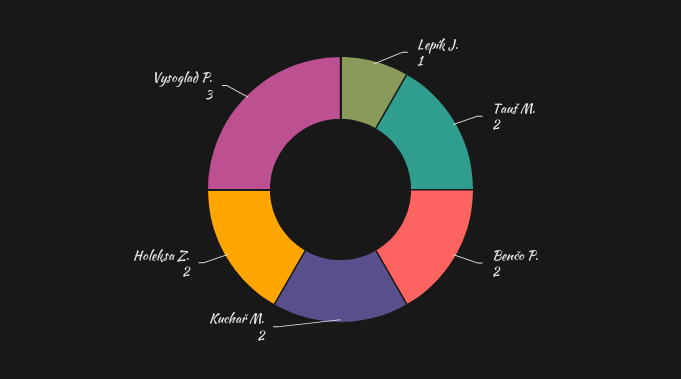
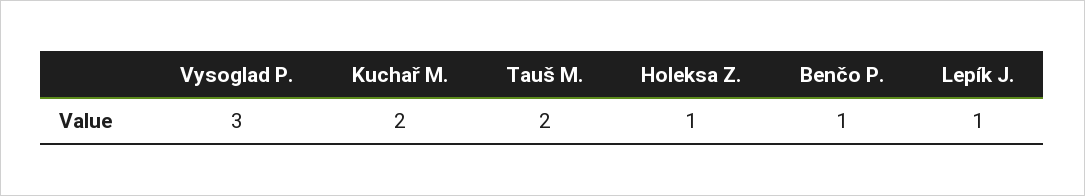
Benčo P.: 2 -> 1
Holeksa Z.: 2 -> 1

